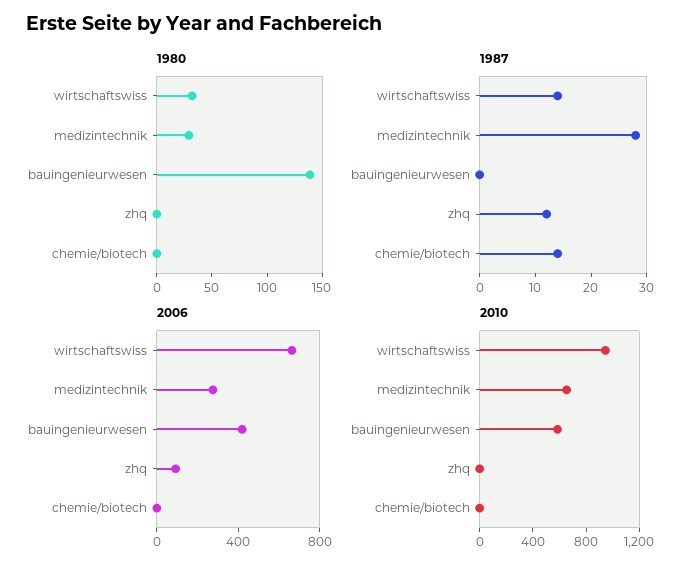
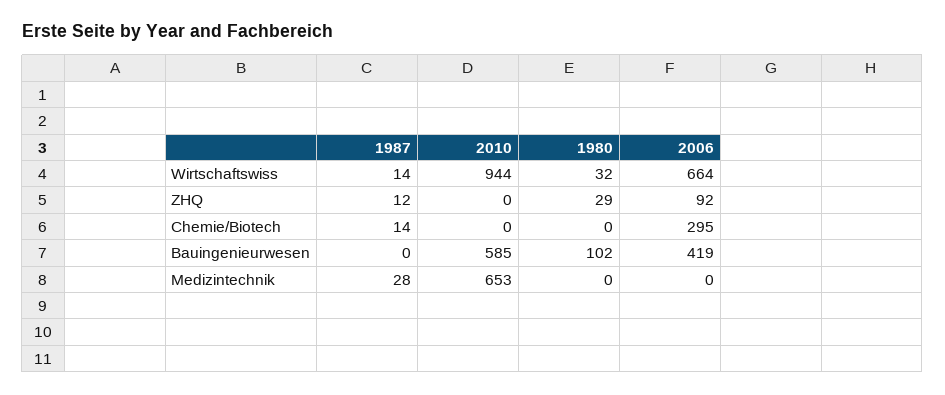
1980, medizintechnik: 30 -> 0
1980, bauingenieurwesen: 140 -> 102
1980, zhq: 0 -> 29
2006, medizintechnik: 300 -> 0
2006, chemie/biotech: 0 -> 295

